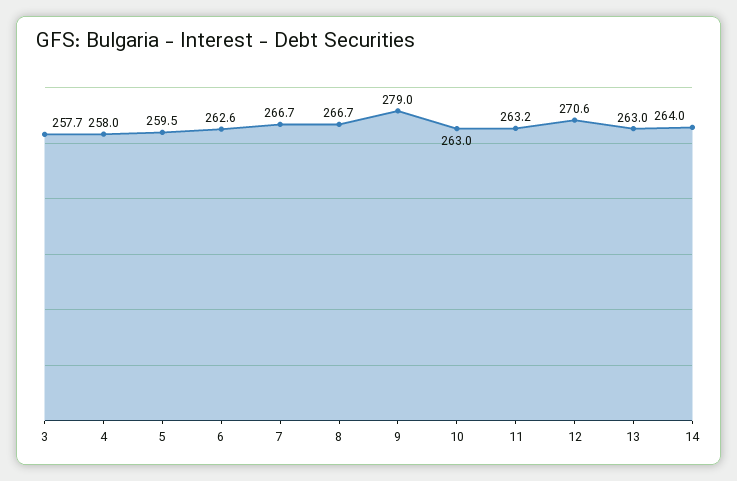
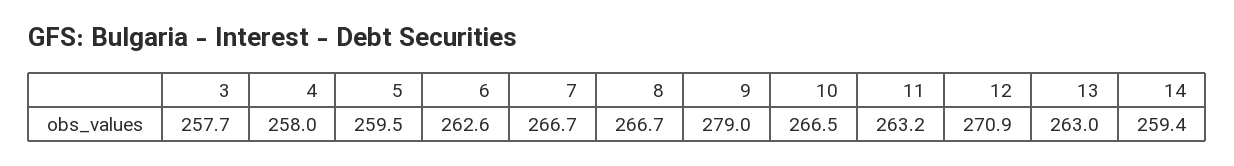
10: 263 -> 266.5
12: 270.6 -> 270.9
14: 264 -> 259.4

